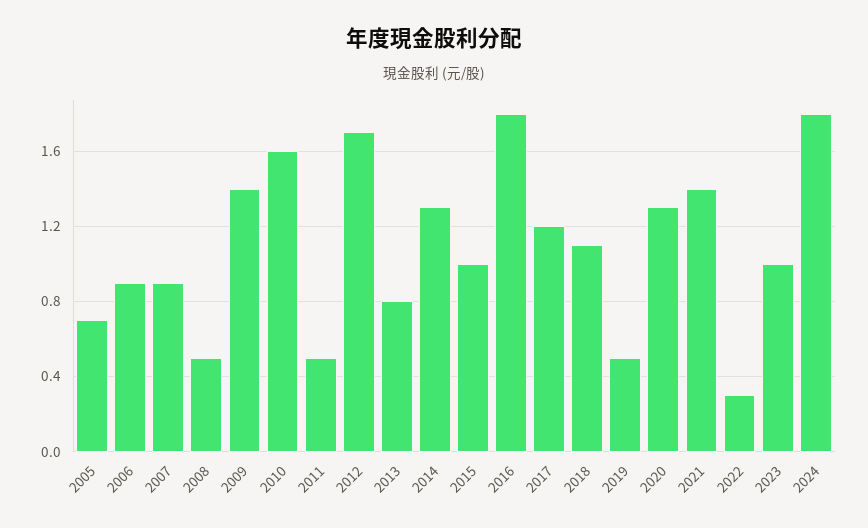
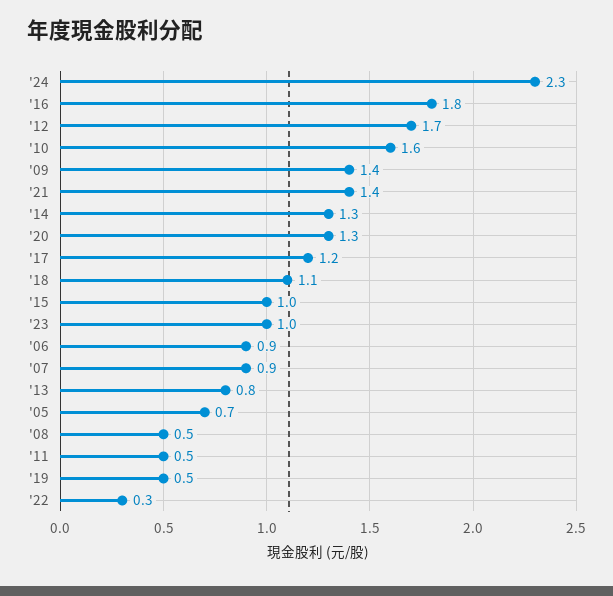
2024: 1.8 -> 2.3

